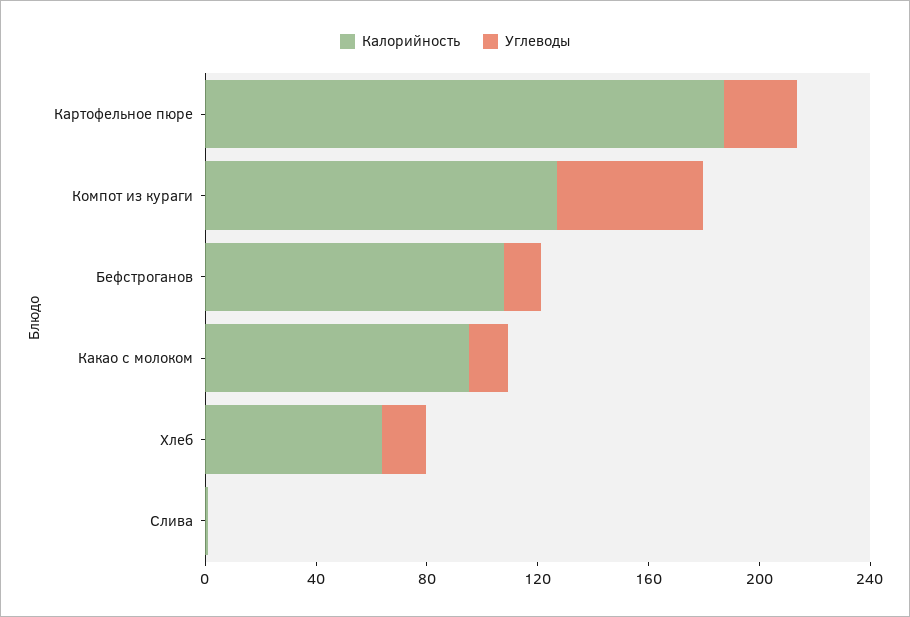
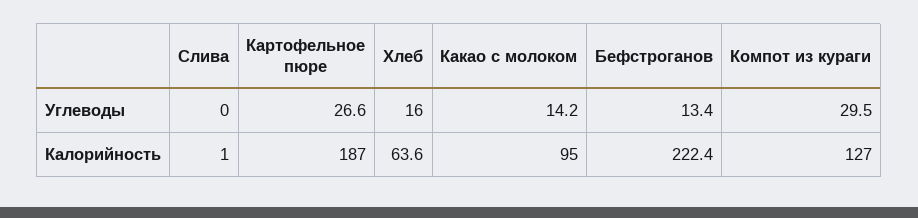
Углеводы, Компот из кураги: 50 -> 29.5
Калорийность, Бефстроганов: 110 -> 222.4

